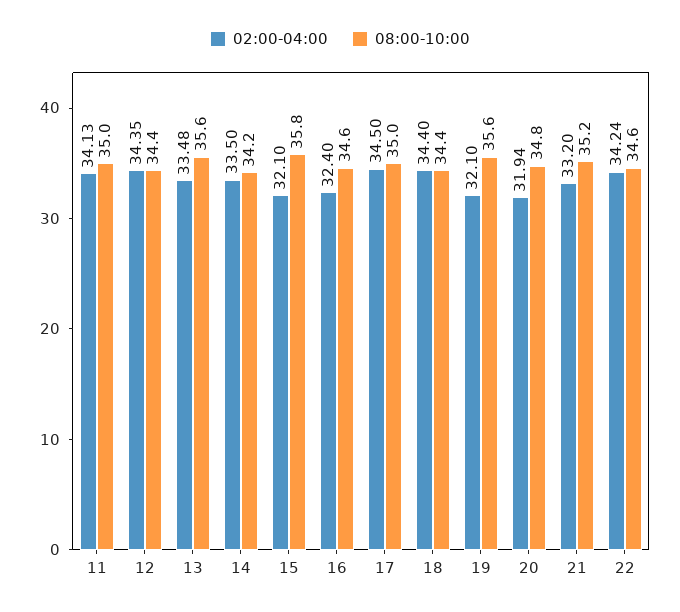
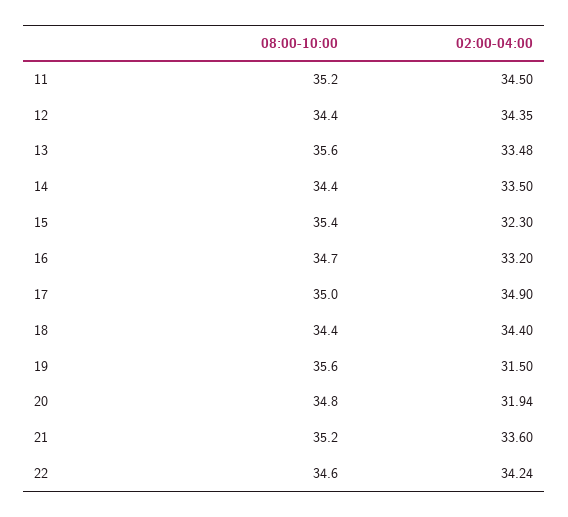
02:00-04:00, 11: 34.13 -> 34.5
08:00-10:00, 11: 35 -> 35.2
08:00-10:00, 14: 34.2 -> 34.4
02:00-04:00, 15: 32.1 -> 32.3
08:00-10:00, 15: 35.8 -> 35.4
02:00-04:00, 16: 32.4 -> 33.2
08:00-10:00, 16: 34.6 -> 34.7
02:00-04:00, 17: 34.5 -> 34.9
02:00-04:00, 19: 32.1 -> 31.5
02:00-04:00, 21: 33.2 -> 33.6

